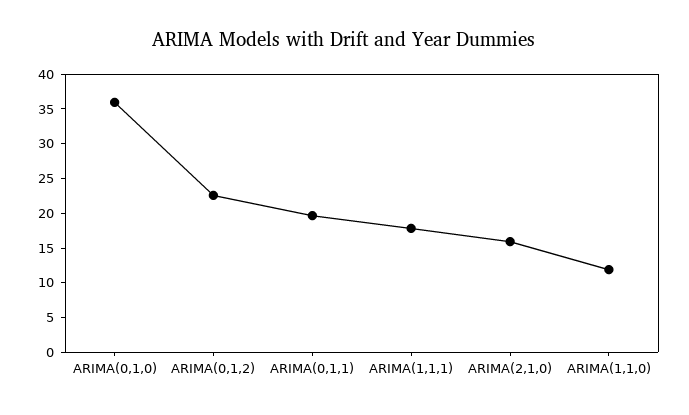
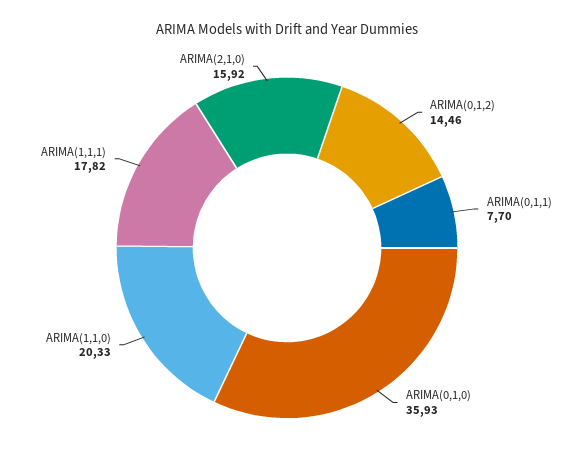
ARIMA(0,1,2): 22.5 -> 14.46
ARIMA(0,1,1): 20 -> 7.7
ARIMA(1,1,0): 12.5 -> 20.33

